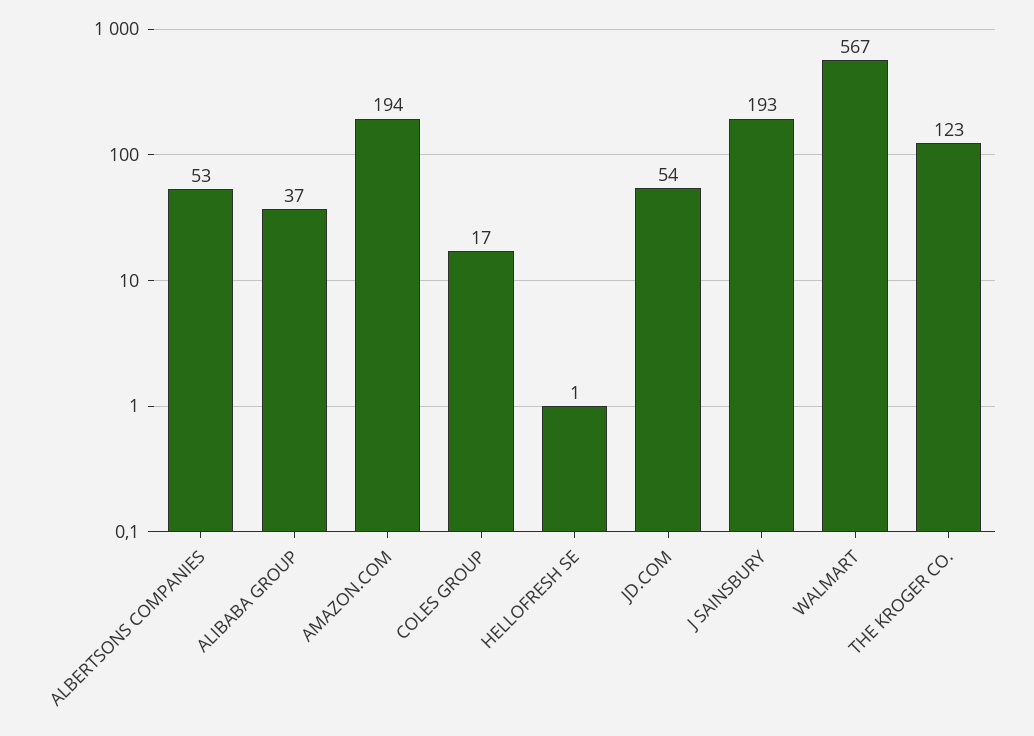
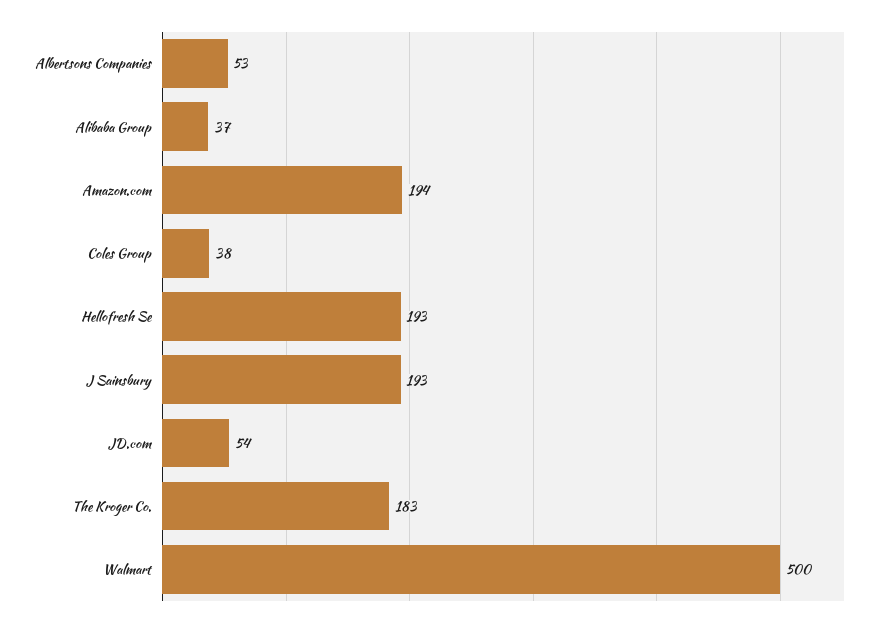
COLES GROUP: 17 -> 38
HELLOFRESH SE: 1 -> 193
WALMART: 567 -> 500
THE KROGER CO.: 123 -> 183

